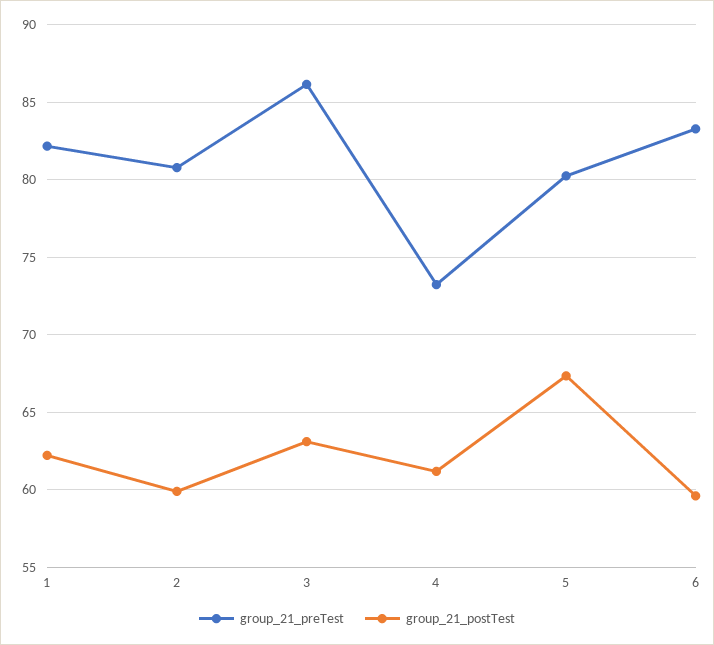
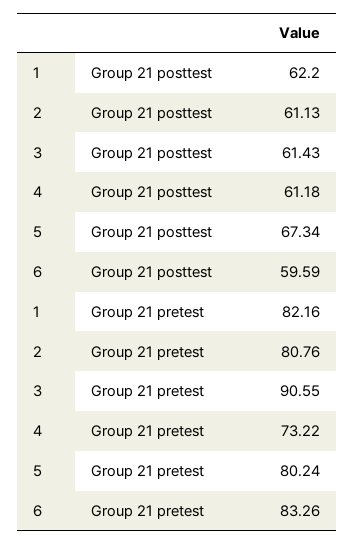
group_21_postTest, 2: 60 -> 61.13
group_21_preTest, 3: 86 -> 90.55
group_21_postTest, 3: 63 -> 61.43

